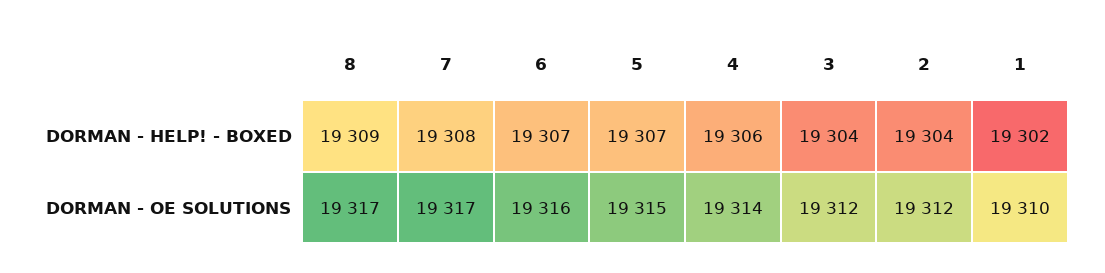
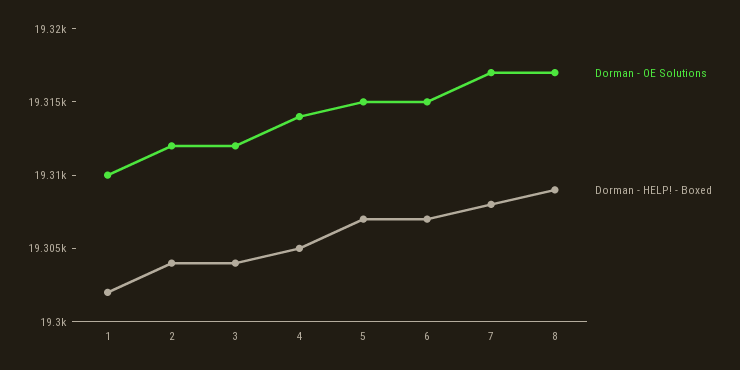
DORMAN - HELP! - BOXED, 4: 19306 -> 19305
DORMAN - OE SOLUTIONS, 6: 19316 -> 19315

